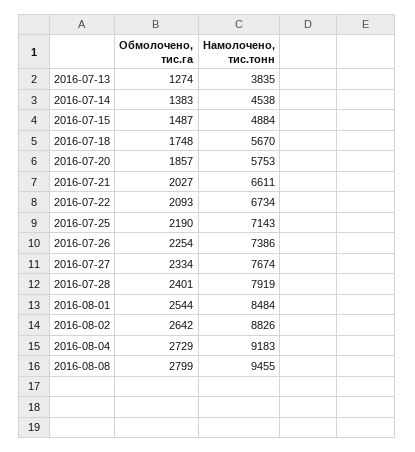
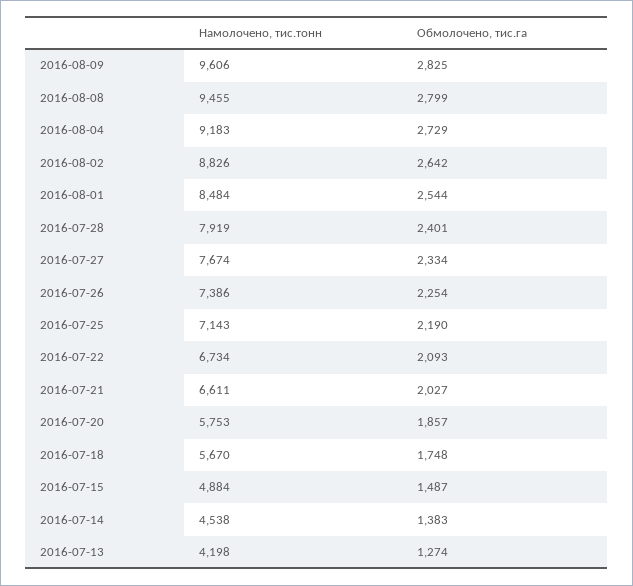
Намолочено, тис.тонн, 2016-07-13: 3835 -> 4198
Намолочено, тис.тонн, 2016-08-09: none -> 9606
Обмолочено, тис.га, 2016-08-09: none -> 2825

